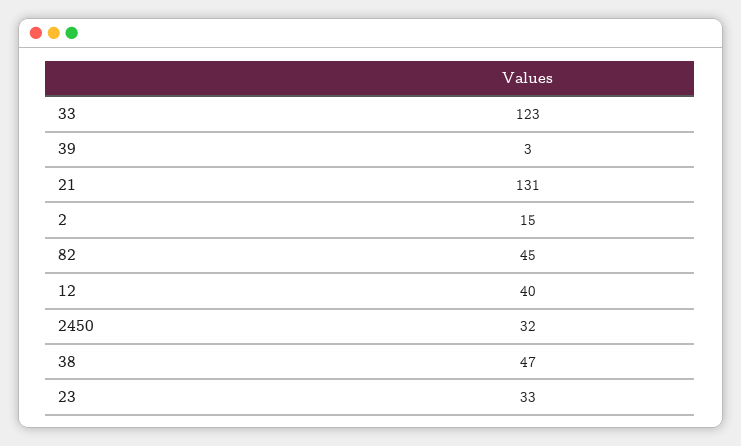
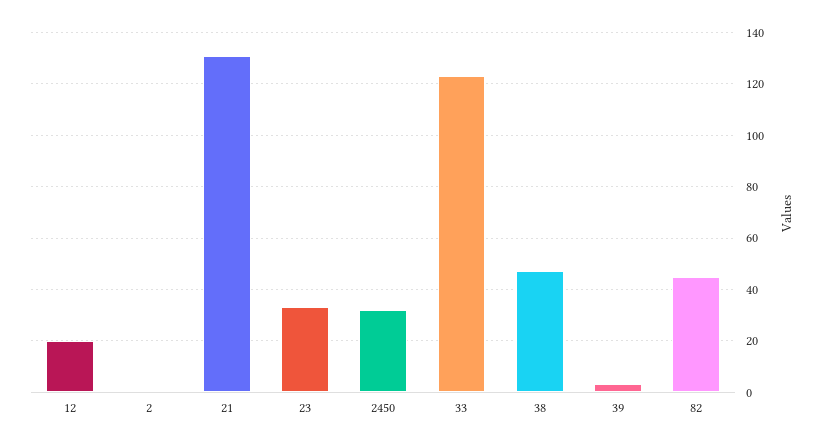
2: 15 -> 0
12: 40 -> 20

